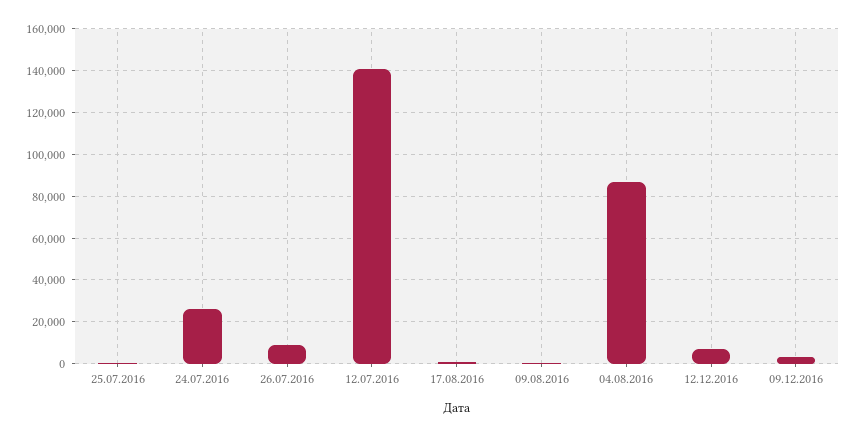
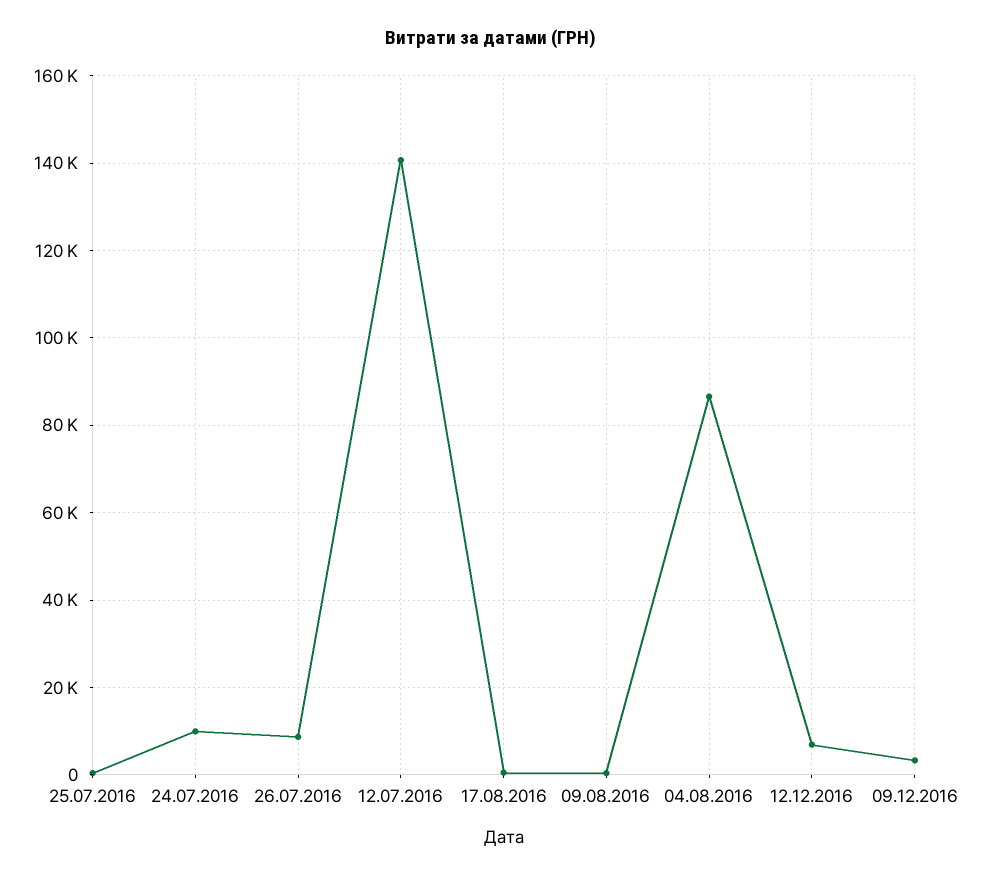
24.07.2016: 25000 -> 10000

